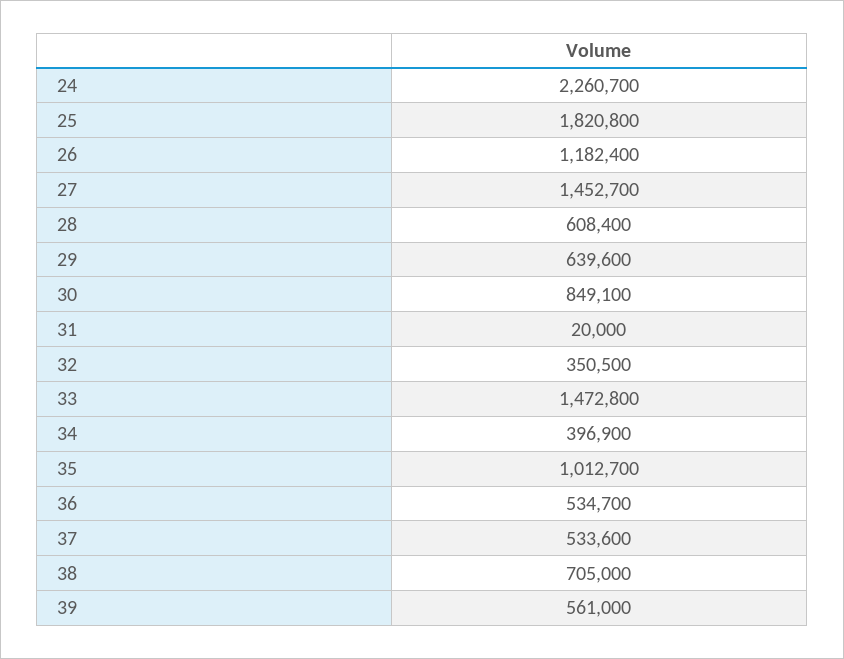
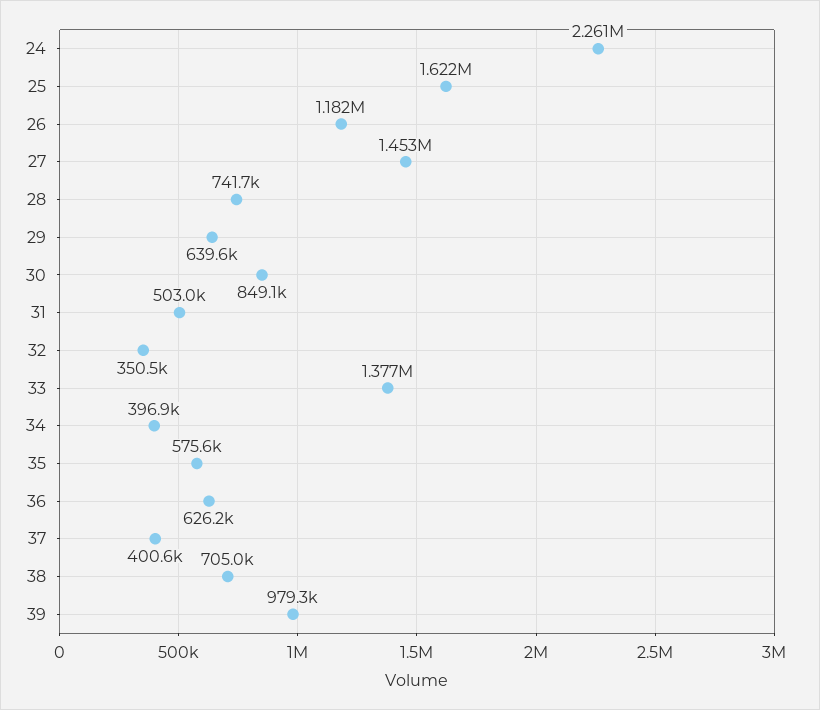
25: 1820800 -> 1622000
28: 608400 -> 741700
31: 20000 -> 503000
33: 1472800 -> 1377000
35: 1012700 -> 575600
36: 534700 -> 626200
37: 533600 -> 400600
39: 561000 -> 979300

